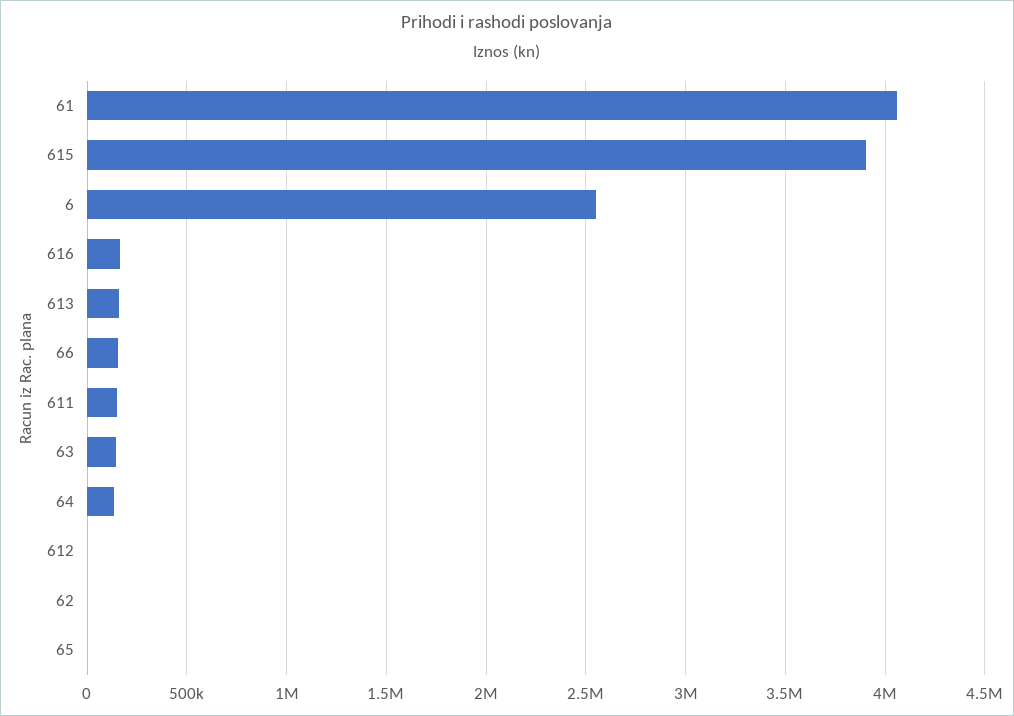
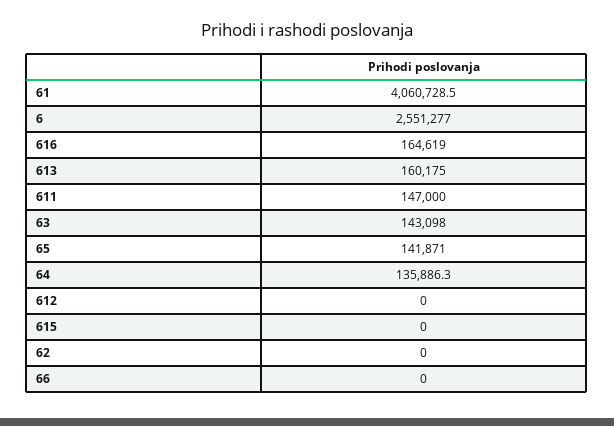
615: 3900000 -> 0
66: 150000 -> 0
65: 0 -> 141871

